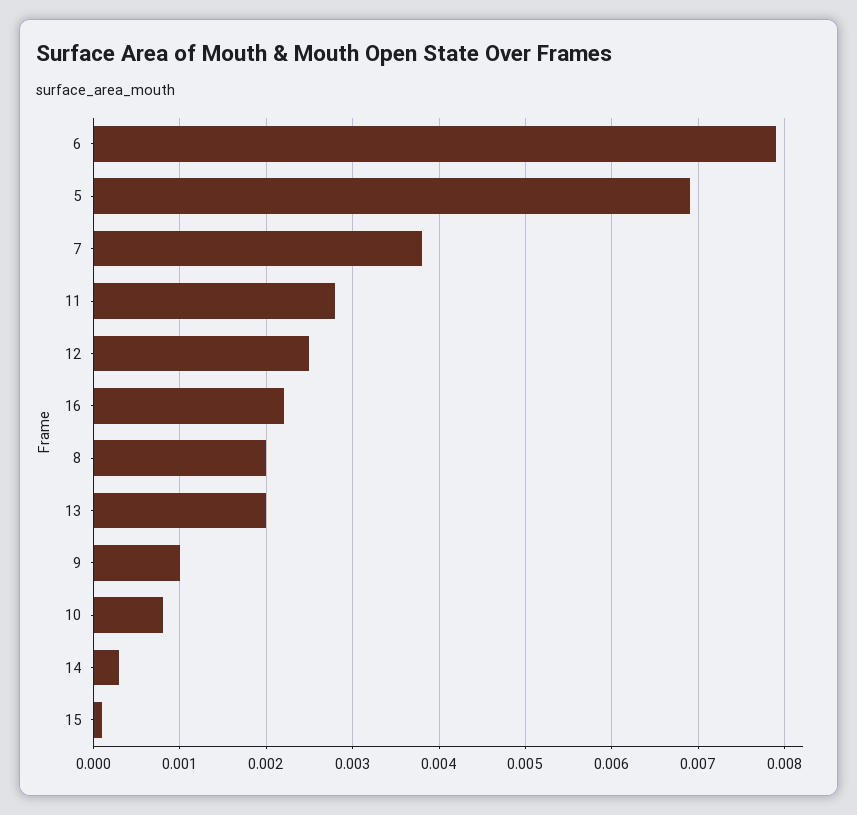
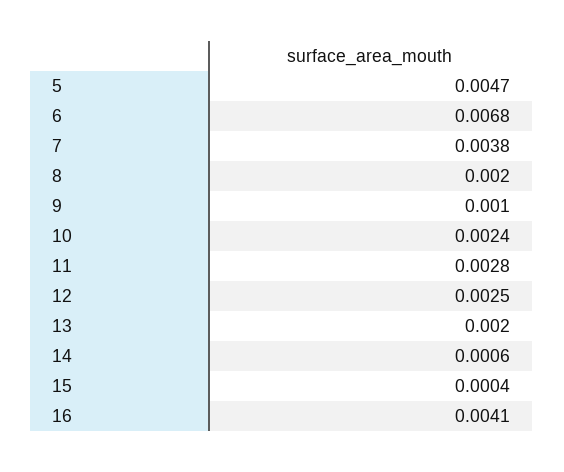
6: 0.0079 -> 0.0068
5: 0.0069 -> 0.0047
16: 0.0022 -> 0.0041
10: 0.0008 -> 0.0024
14: 0.0003 -> 0.0006
15: 0.0001 -> 0.0004

